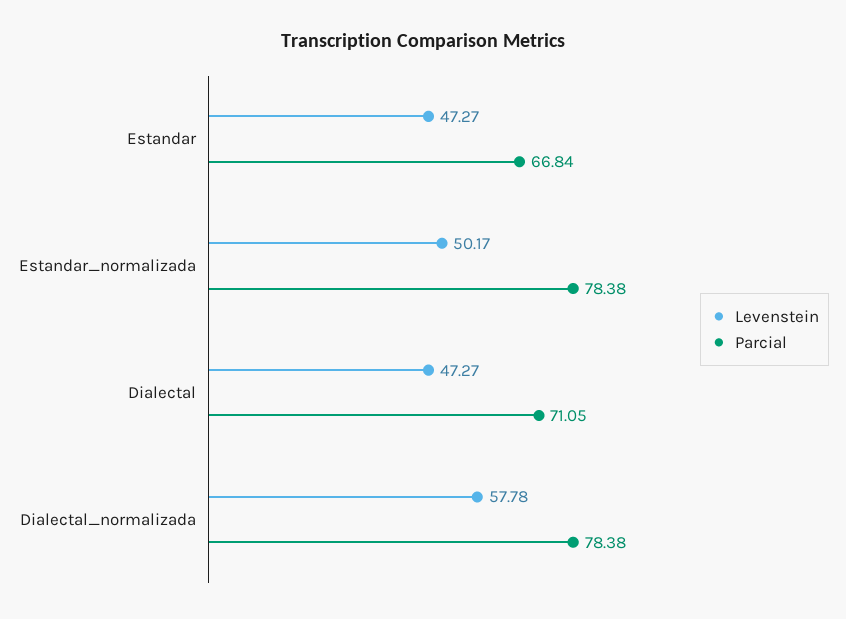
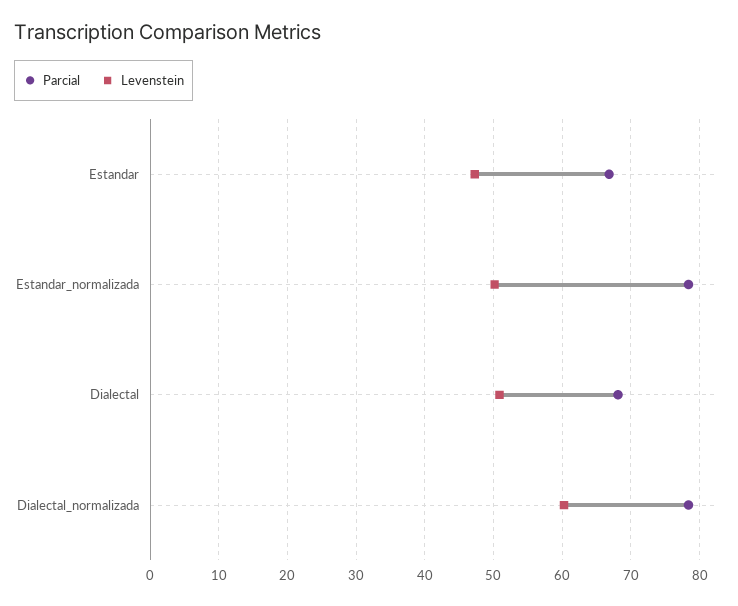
Levenstein, Dialectal: 47.27 -> 51
Parcial, Dialectal: 71.05 -> 68
Levenstein, Dialectal_normalizada: 57.78 -> 60

